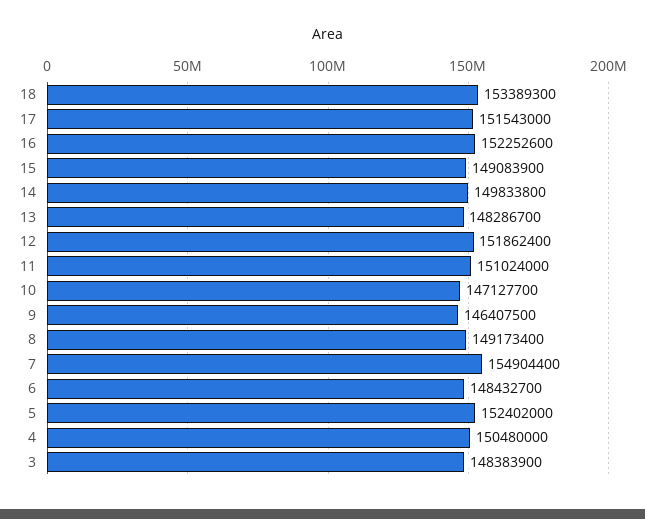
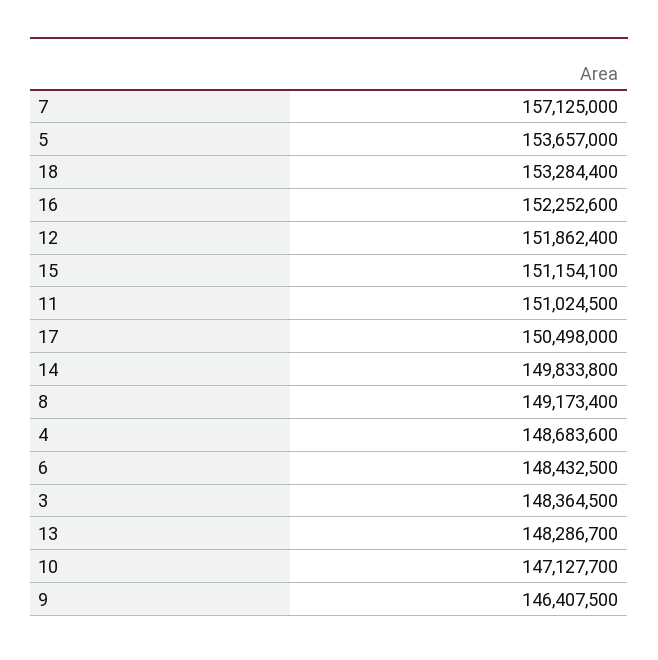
18: 153389300 -> 153284400
17: 151543000 -> 150498000
15: 149083900 -> 151154100
11: 151024000 -> 151024500
7: 154904400 -> 157125000
6: 148432700 -> 148432500
5: 152402000 -> 153657000
4: 150480000 -> 148683600
3: 148383900 -> 148364500

